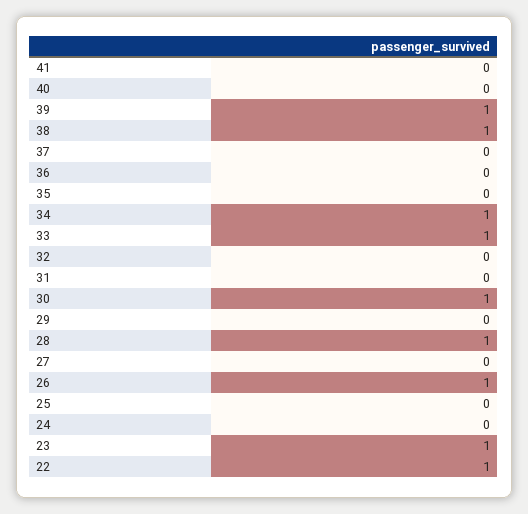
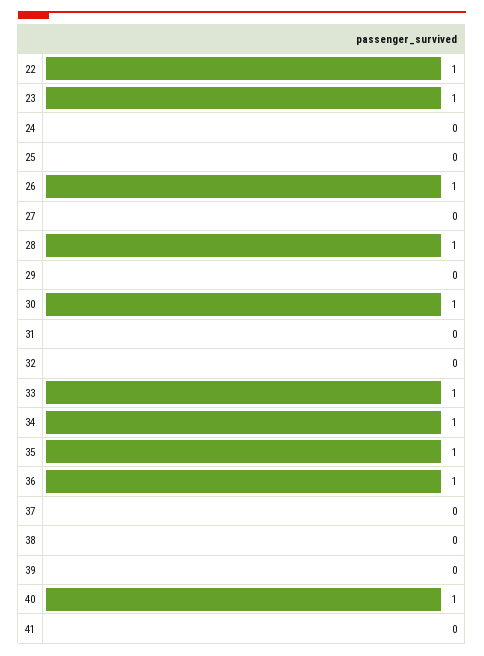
40: 0 -> 1
39: 1 -> 0
38: 1 -> 0
36: 0 -> 1
35: 0 -> 1

